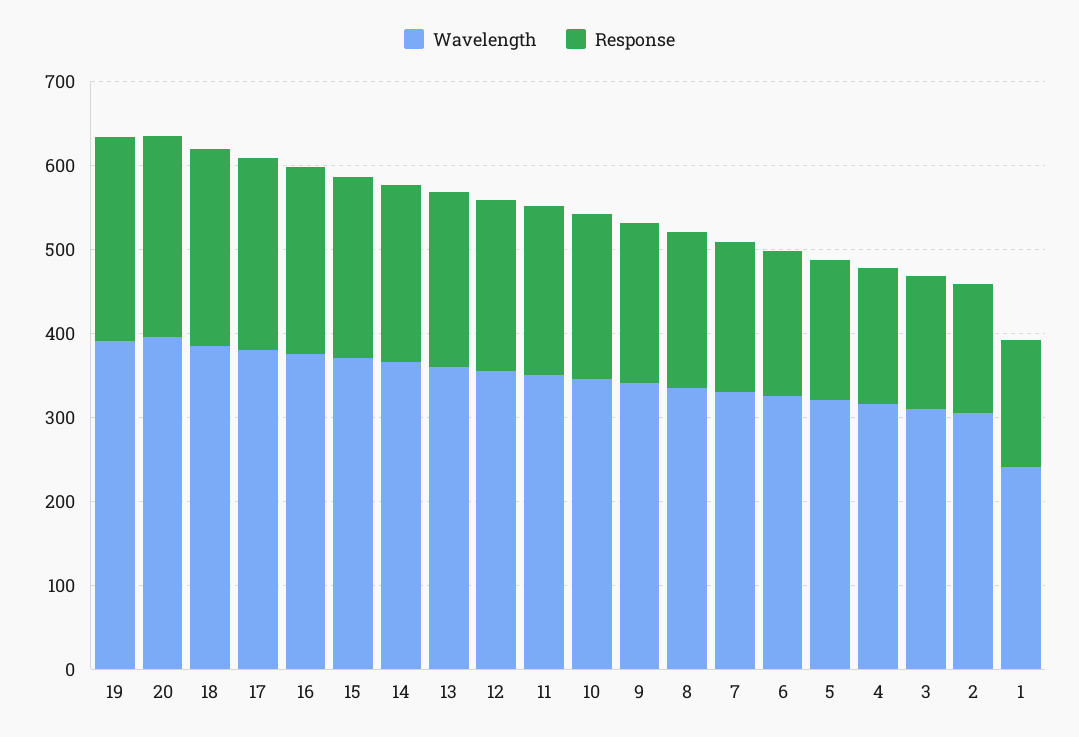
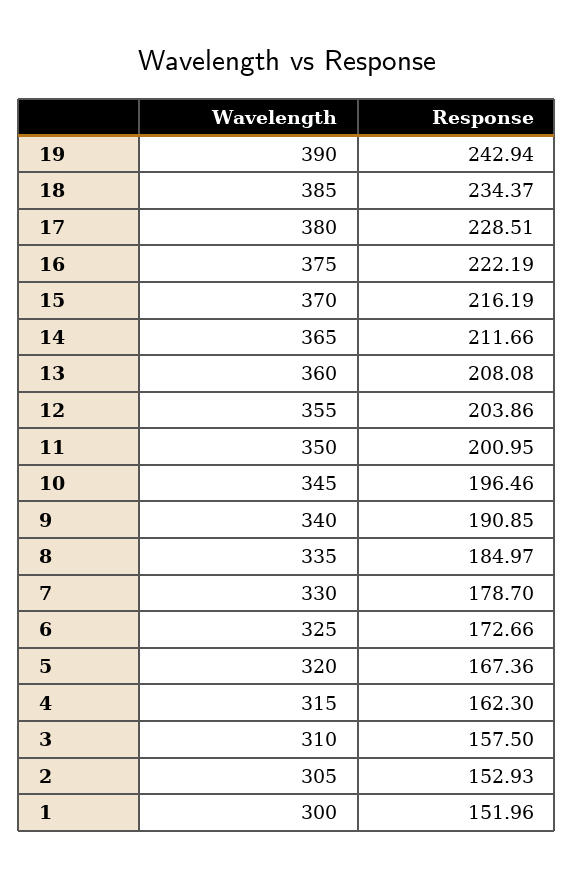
Wavelength, 20: 400 -> none
Response, 20: 240 -> none
Wavelength, 1: 240 -> 300

